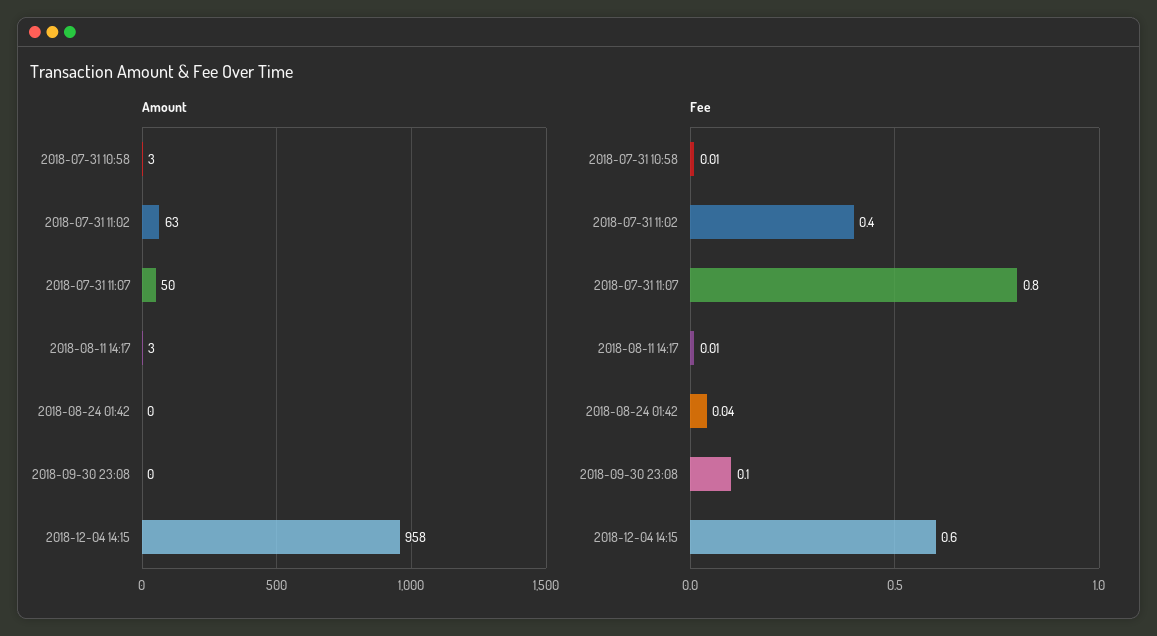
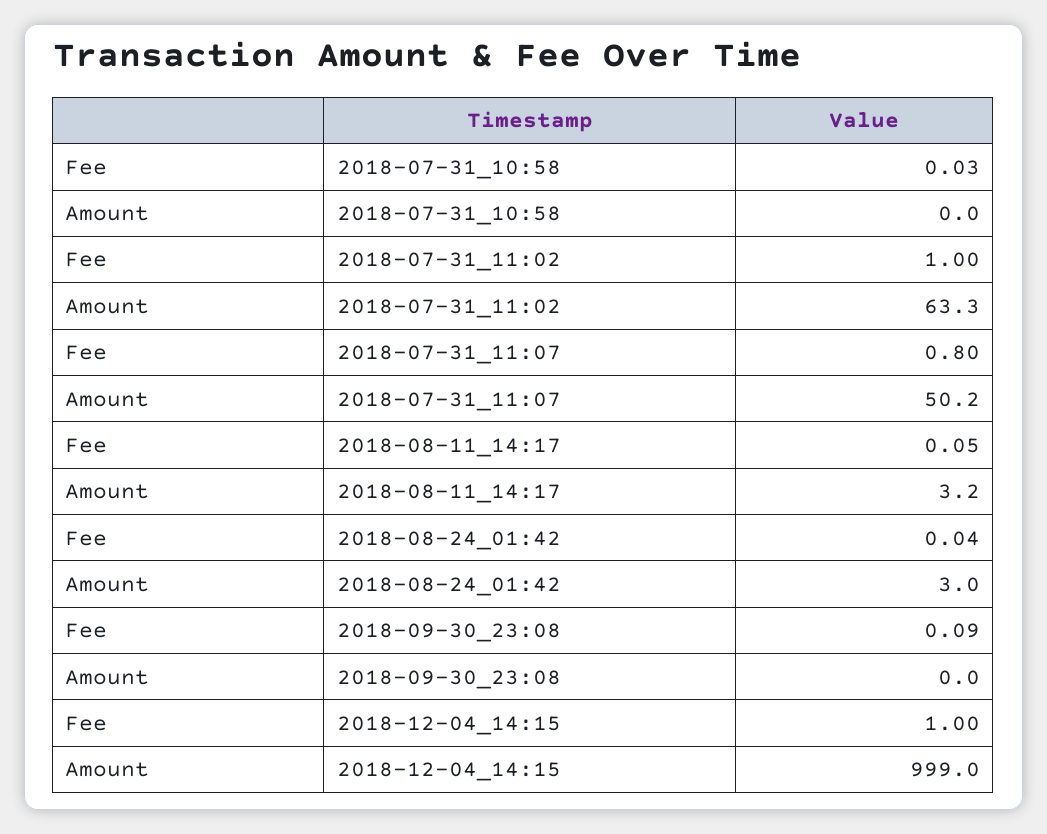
Amount, 2018-07-31 10:58: 3 -> 0
Amount, 2018-08-24 01:42: 0 -> 3
Amount, 2018-12-04 14:15: 958 -> 999
Fee, 2018-07-31 10:58: 0.01 -> 0.03
Fee, 2018-07-31 11:02: 0.4 -> 1
Fee, 2018-08-11 14:17: 0.01 -> 0.05
Fee, 2018-09-30 23:08: 0.1 -> 0.09
Fee, 2018-12-04 14:15: 0.6 -> 1

